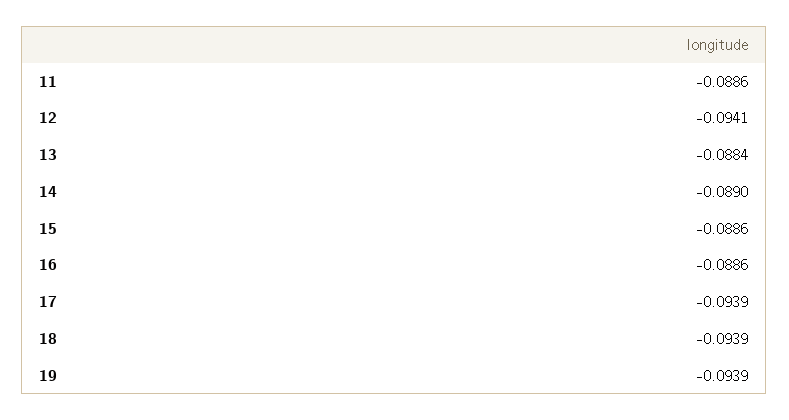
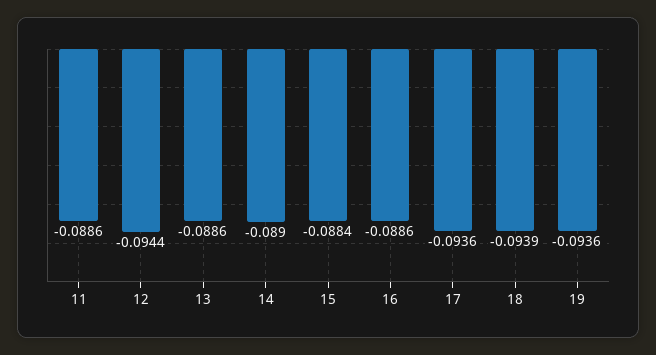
12: -0.0941 -> -0.0944
13: -0.0884 -> -0.0886
15: -0.0886 -> -0.0884
17: -0.0939 -> -0.0936
19: -0.0939 -> -0.0936

